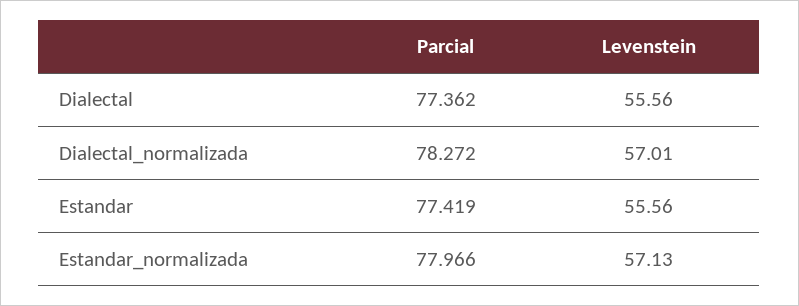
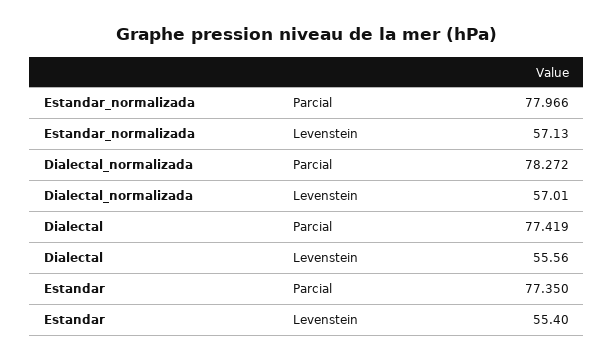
Parcial, Dialectal: 77.362 -> 77.419
Parcial, Estandar: 77.419 -> 77.35
Levenstein, Estandar: 55.56 -> 55.4

